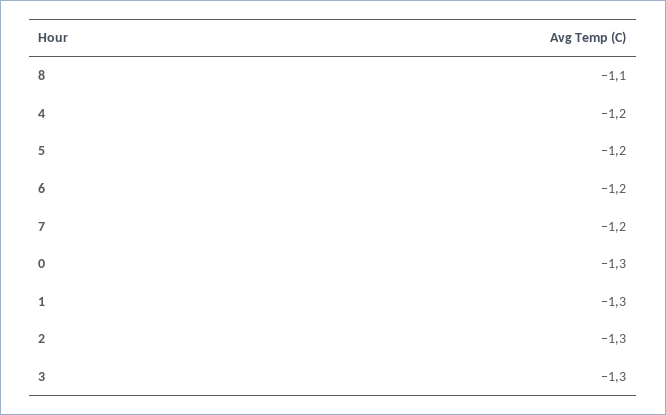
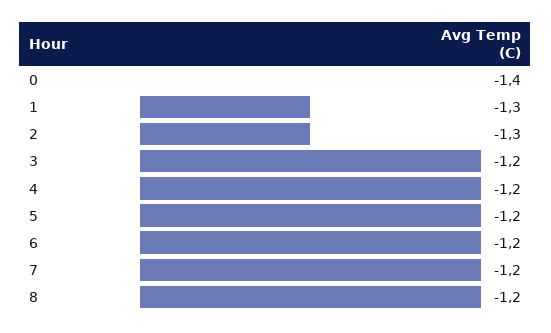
8: -1.1 -> -1.2
0: -1.3 -> -1.4
3: -1.3 -> -1.2

